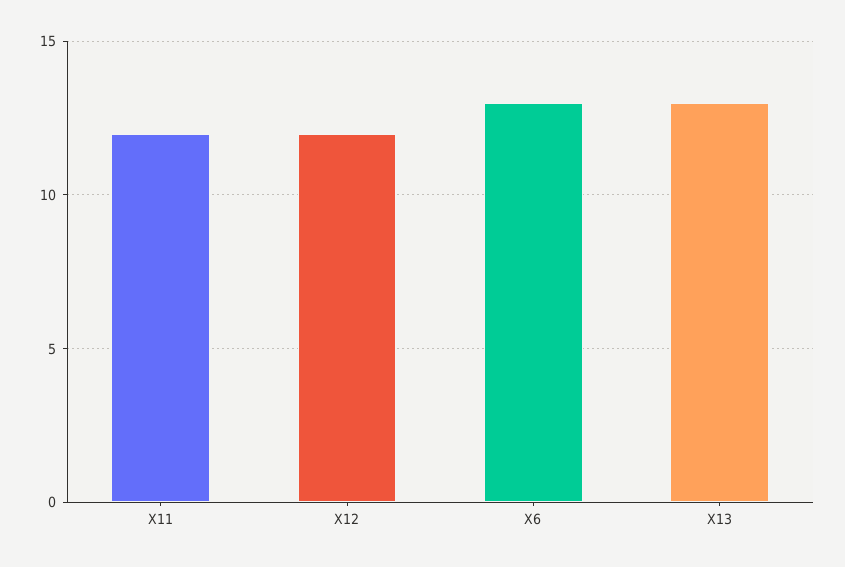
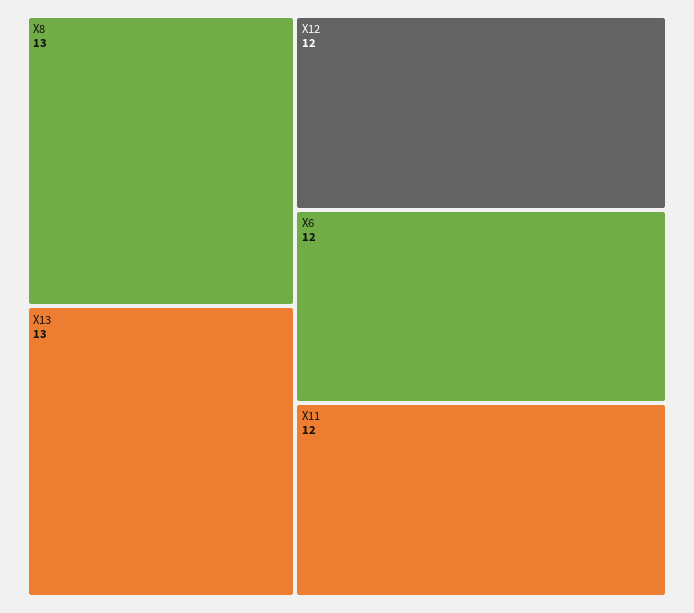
X6: 13 -> 12
X8: none -> 13

